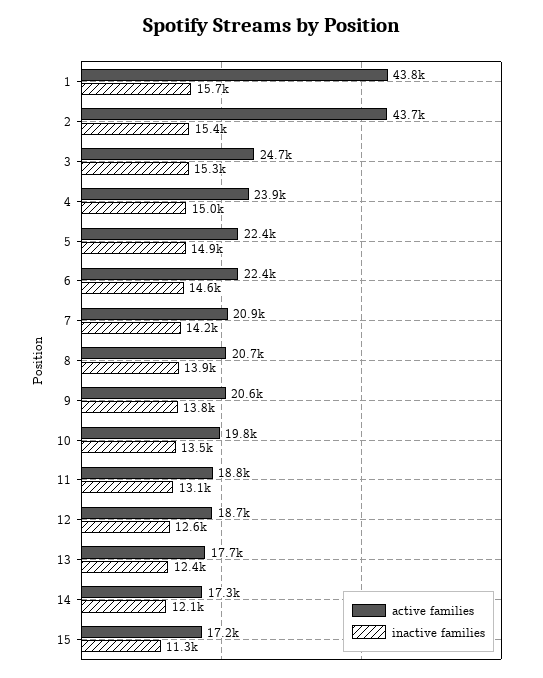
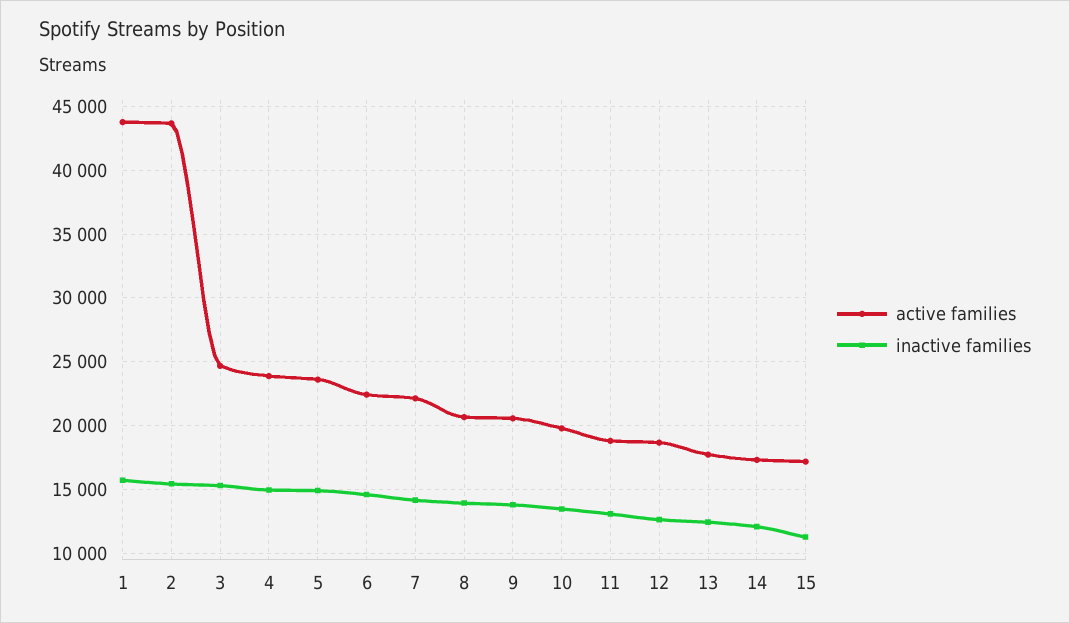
active families, 5: 22400 -> 23500
active families, 7: 20900 -> 22000

